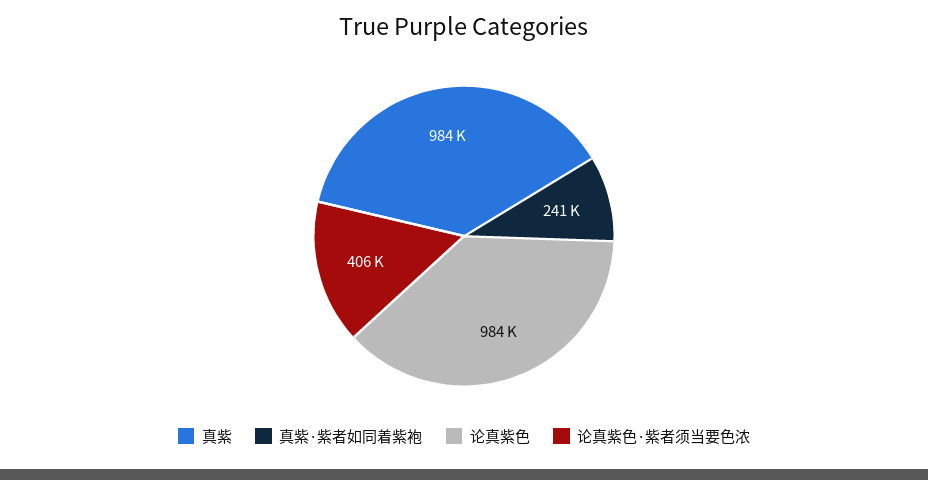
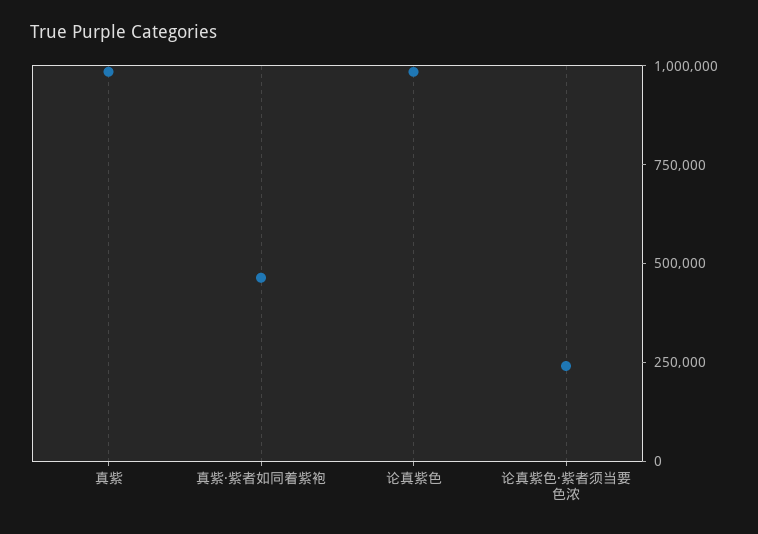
真紫·紫者如同着紫袍: 241000 -> 450000
论真紫色·紫者须当要色浓: 406000 -> 250000

